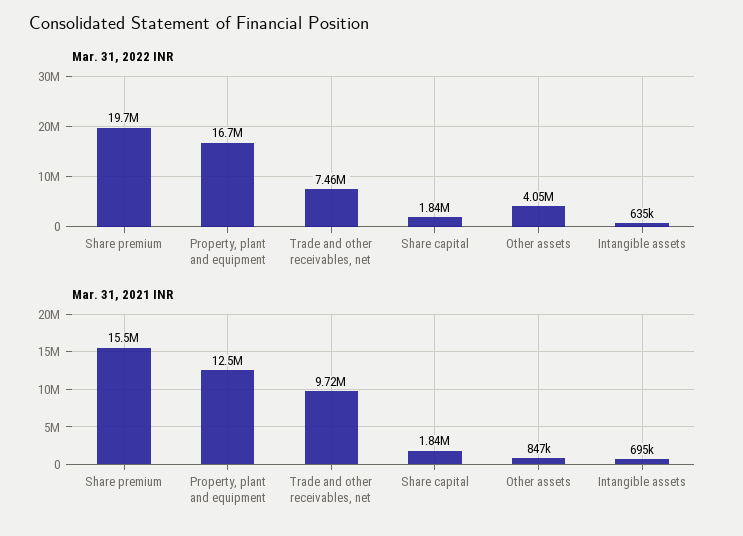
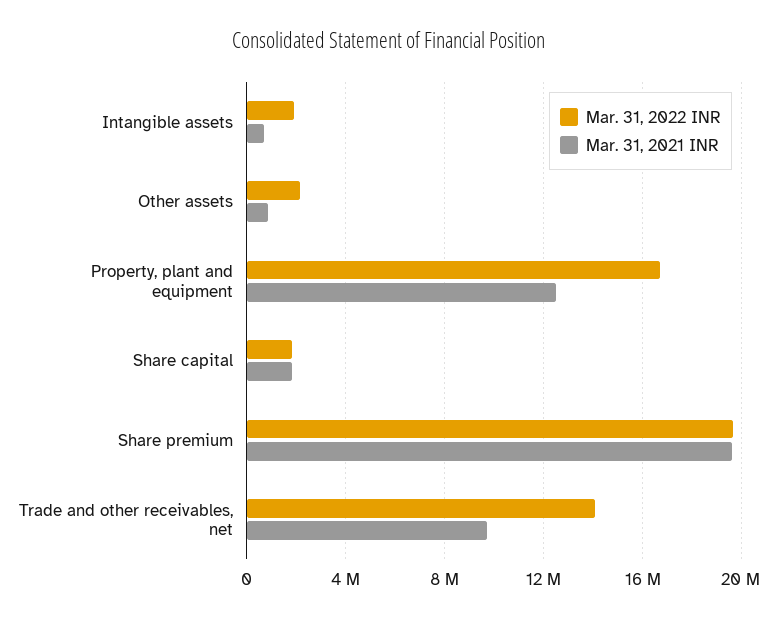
Mar. 31, 2022 INR, Trade and other receivables, net: 7460000 -> 14000000
Mar. 31, 2022 INR, Other assets: 4050000 -> 2000000
Mar. 31, 2022 INR, Intangible assets: 635000 -> 2000000
Mar. 31, 2021 INR, Share premium: 15500000 -> 19500000

